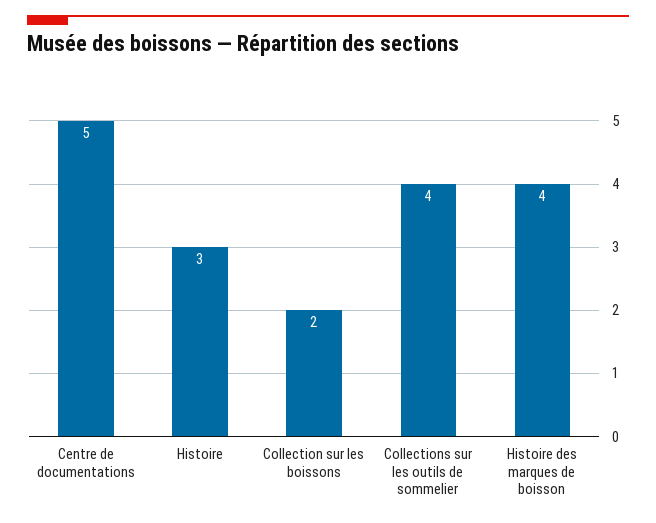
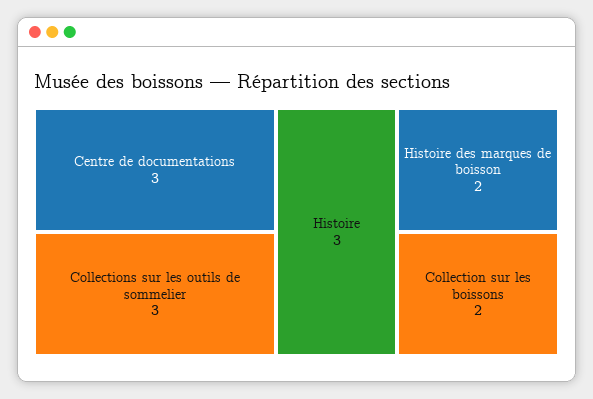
Centre de documentations: 5 -> 3
Collections sur les outils de sommelier: 4 -> 3
Histoire des marques de boisson: 4 -> 2

